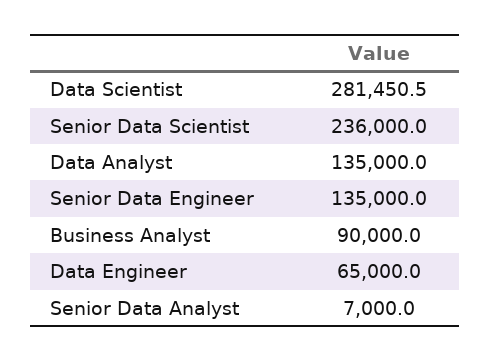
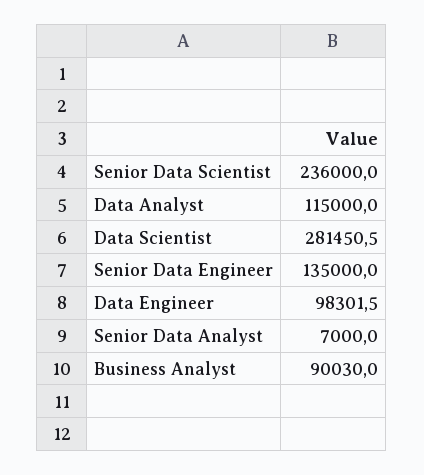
Data Analyst: 135000 -> 115000
Business Analyst: 90000 -> 90030
Data Engineer: 65000 -> 98301.5

